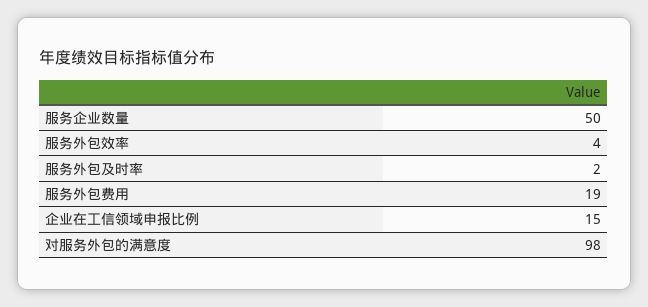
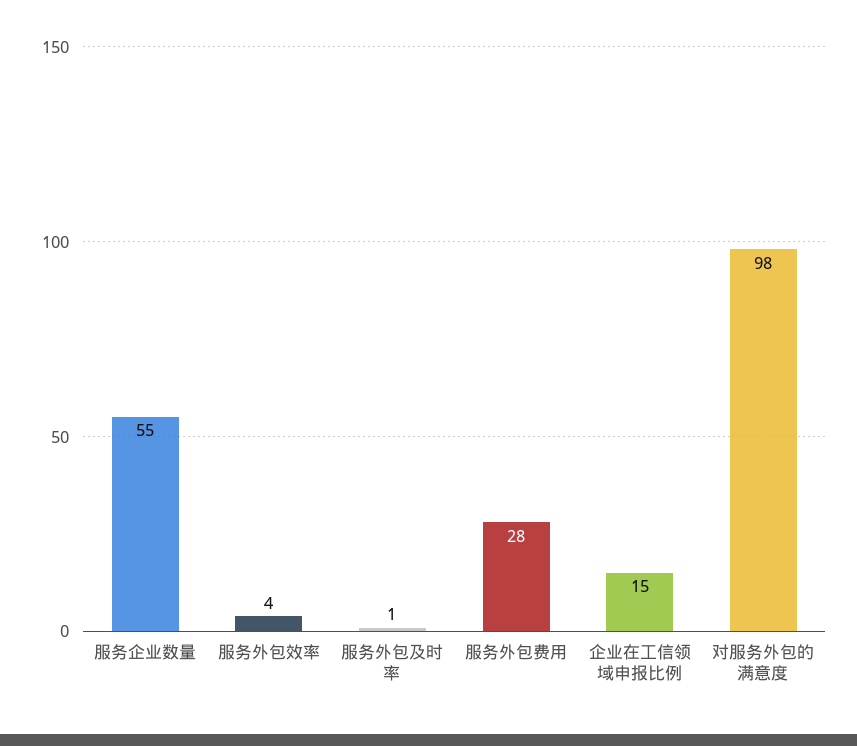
服务企业数量: 50 -> 55
服务外包及时率: 2 -> 1
服务外包费用: 19 -> 28

